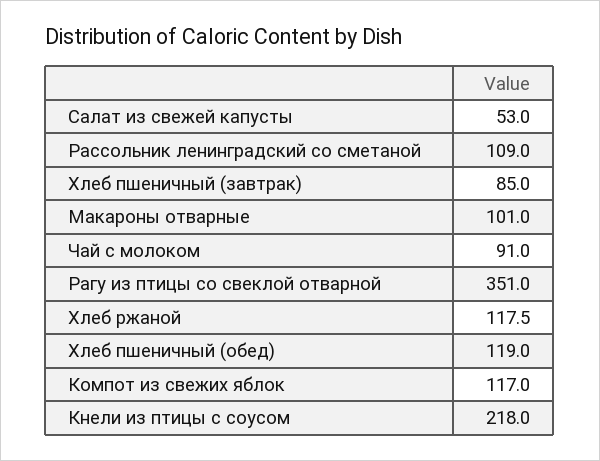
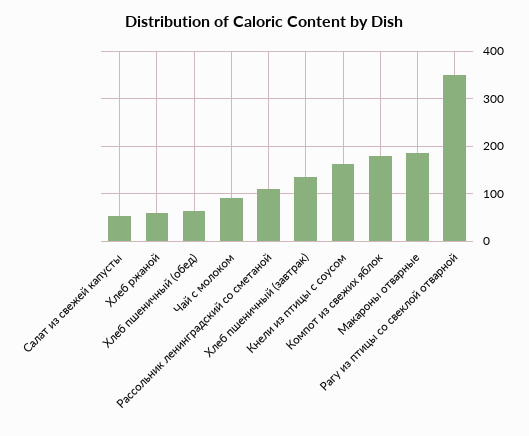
Хлеб пшеничный (завтрак): 85 -> 140
Макароны отварные: 101 -> 180
Хлеб ржаной: 117.5 -> 60
Хлеб пшеничный (обед): 119 -> 60
Компот из свежих яблок: 117 -> 180
Кнели из птицы с соусом: 218 -> 160

